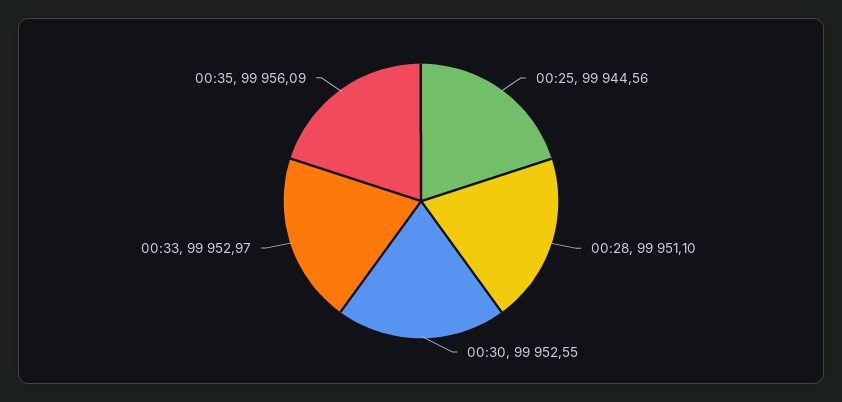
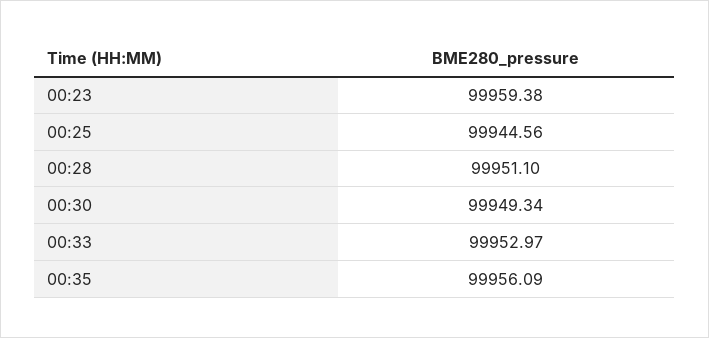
00:30: 99952.55 -> 99949.34
00:23: none -> 99959.38

